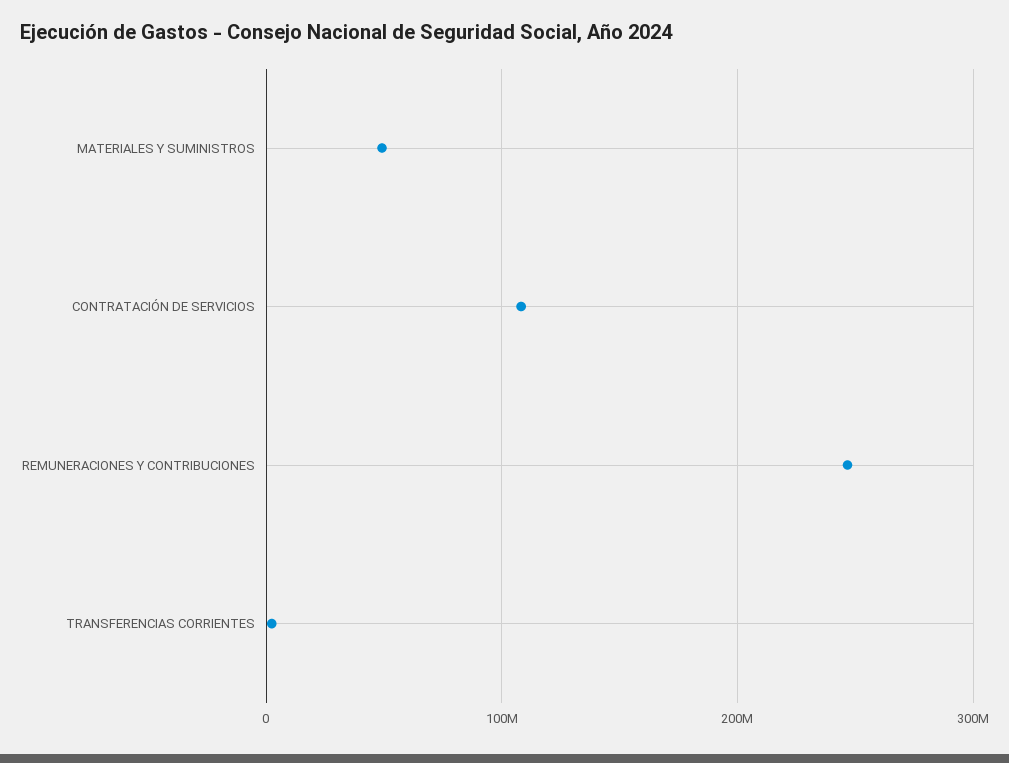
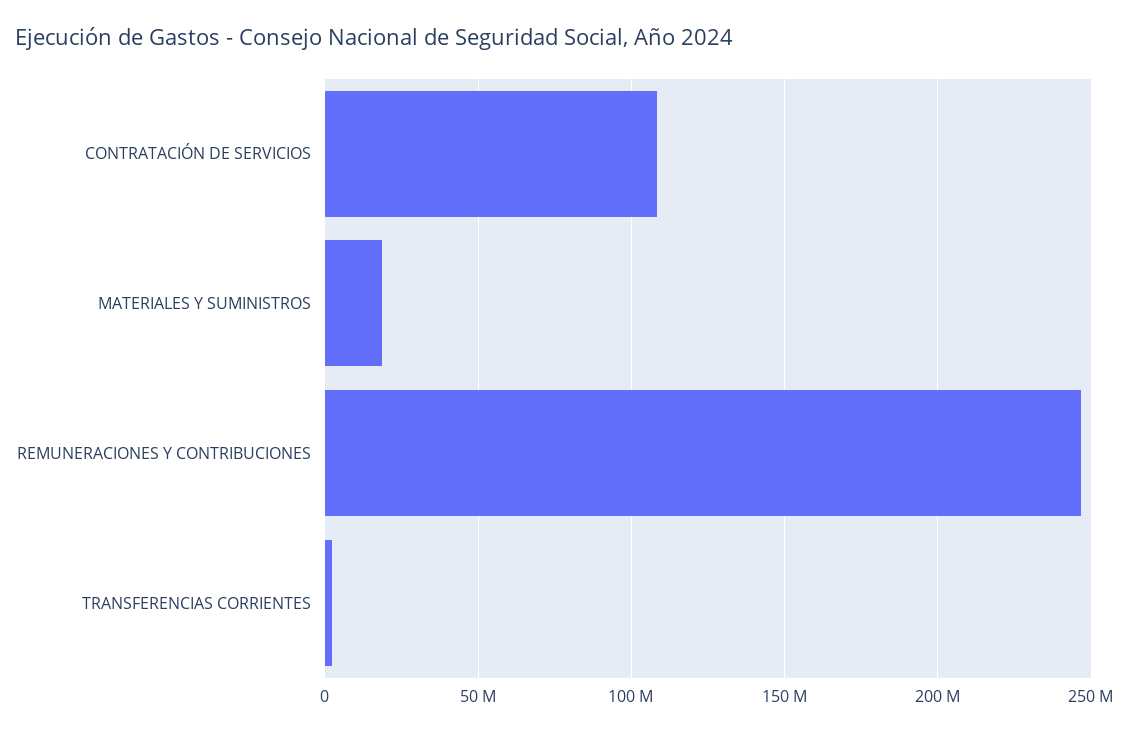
MATERIALES Y SUMINISTROS: 50000000 -> 20000000

